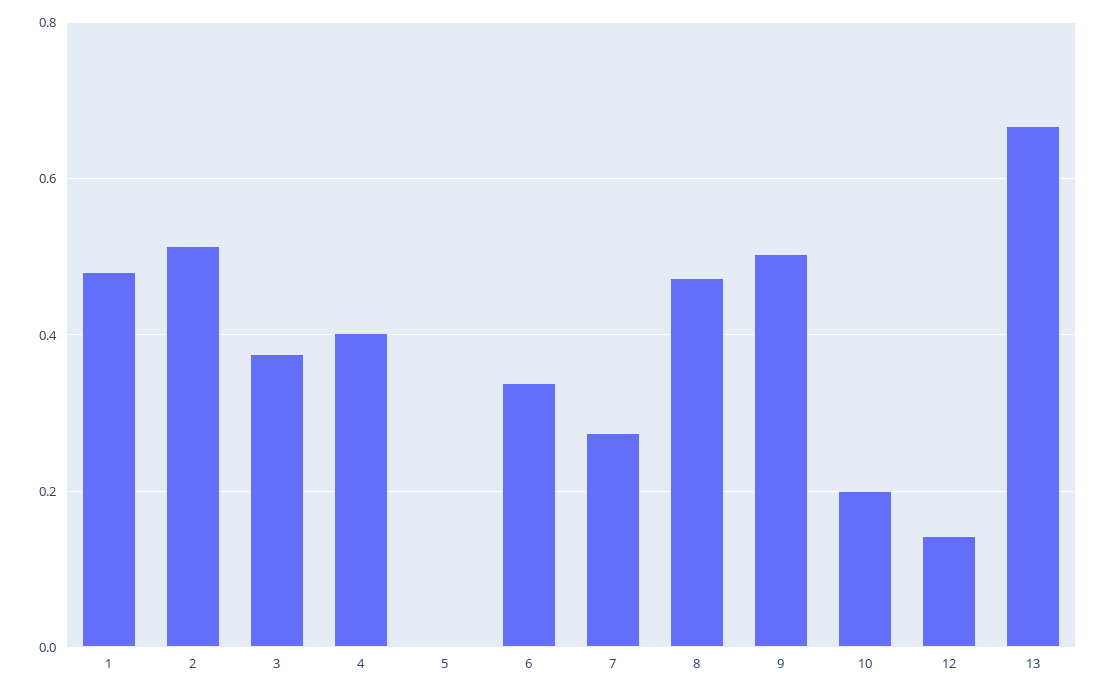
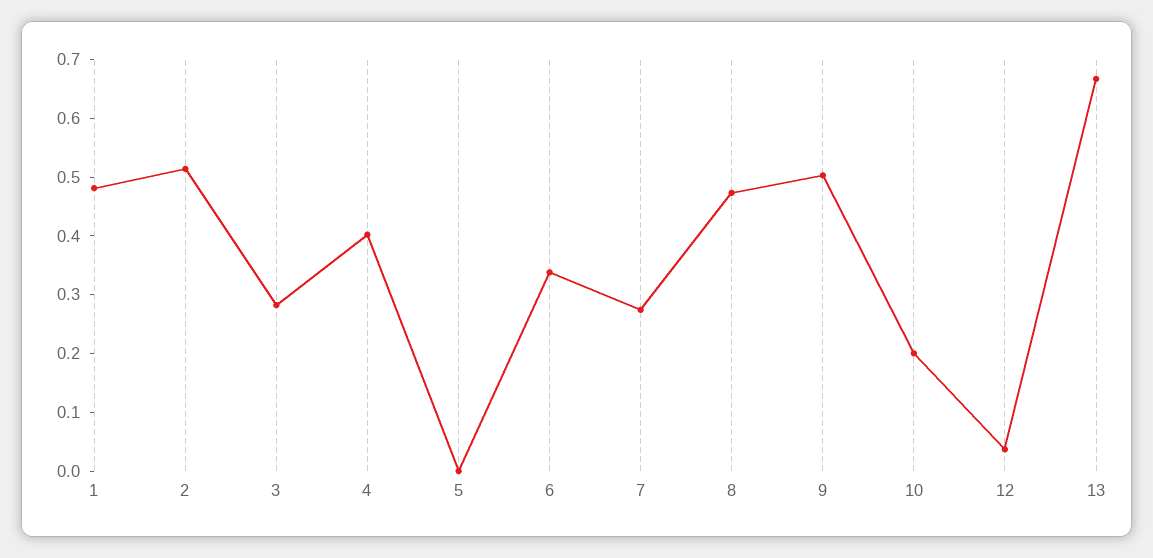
3: 0.38 -> 0.28
12: 0.14 -> 0.04

